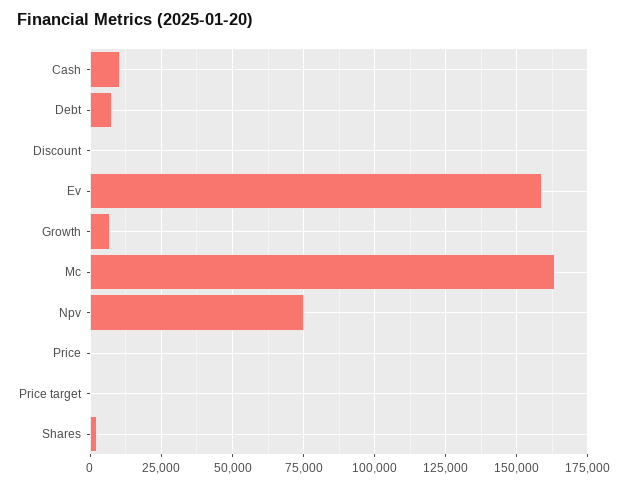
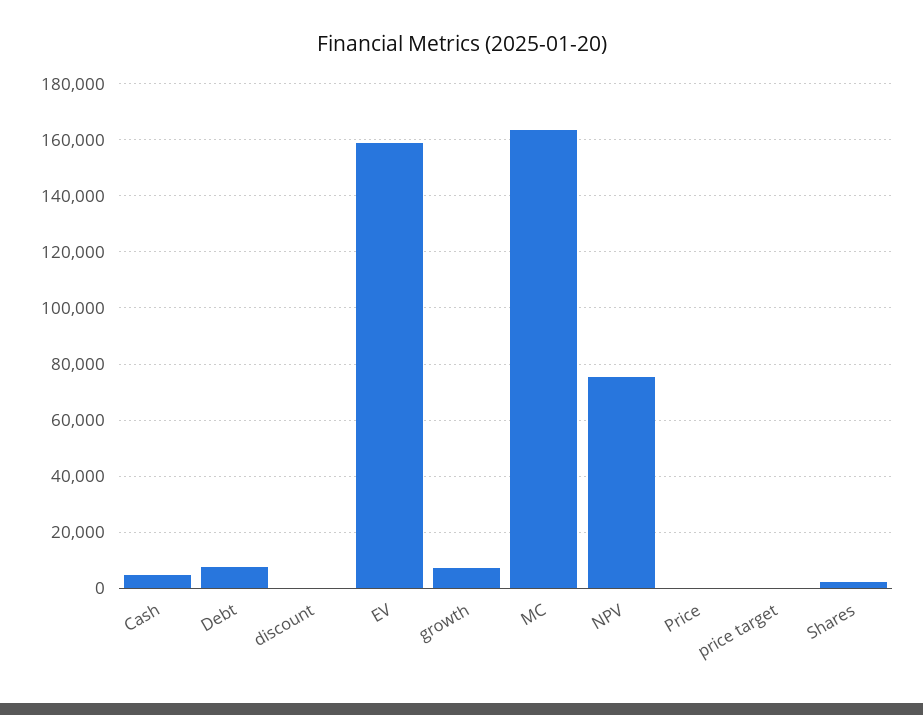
Cash: 10000 -> 5000

